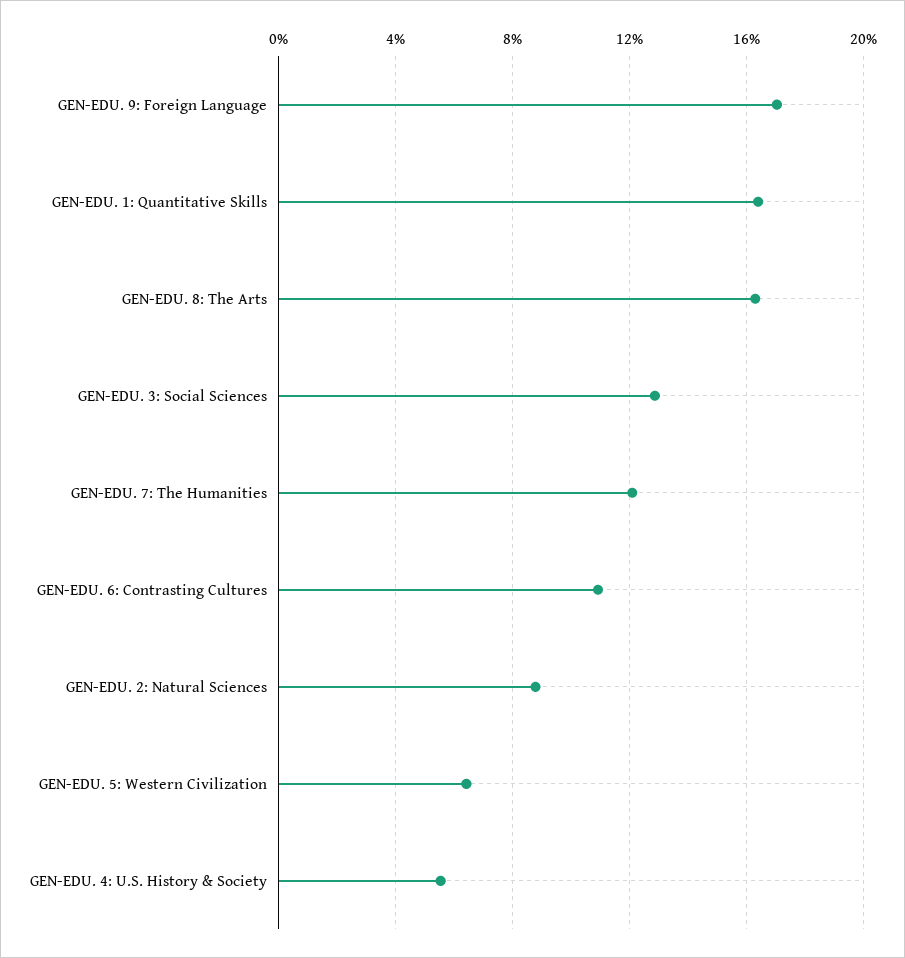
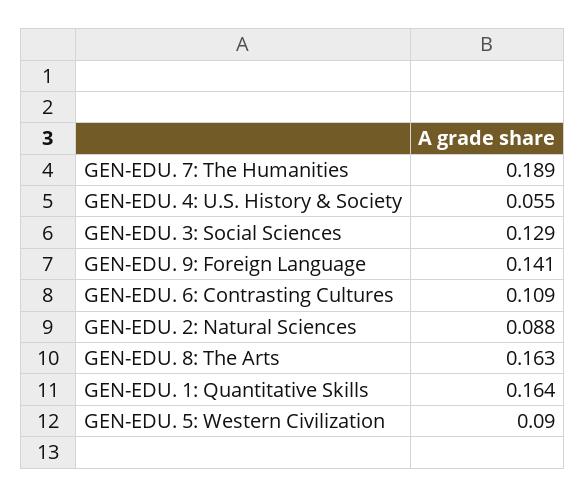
GEN-EDU. 9: Foreign Language: 0.17 -> 0.141
GEN-EDU. 7: The Humanities: 0.12 -> 0.189
GEN-EDU. 5: Western Civilization: 0.065 -> 0.09

